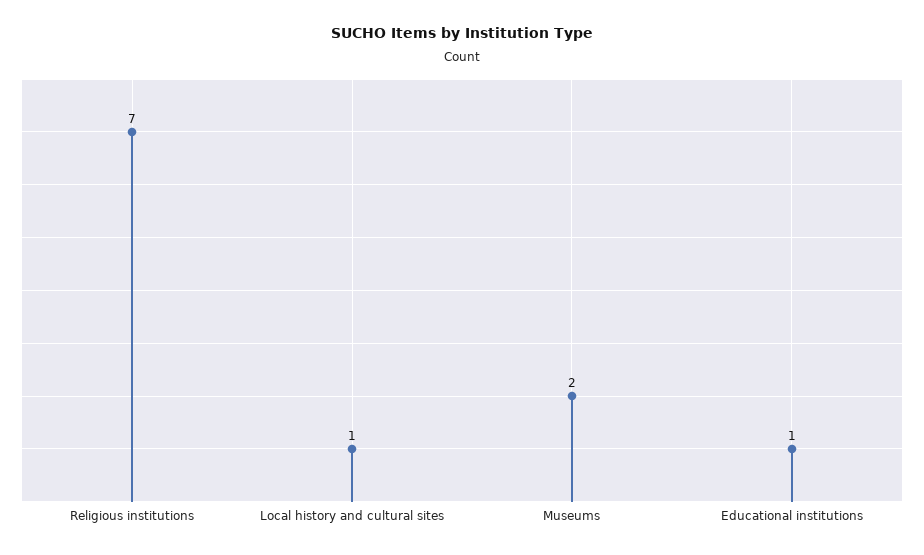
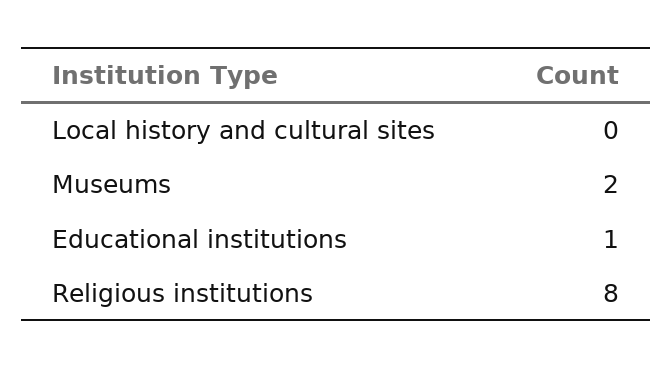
Religious institutions: 7 -> 8
Local history and cultural sites: 1 -> 0

